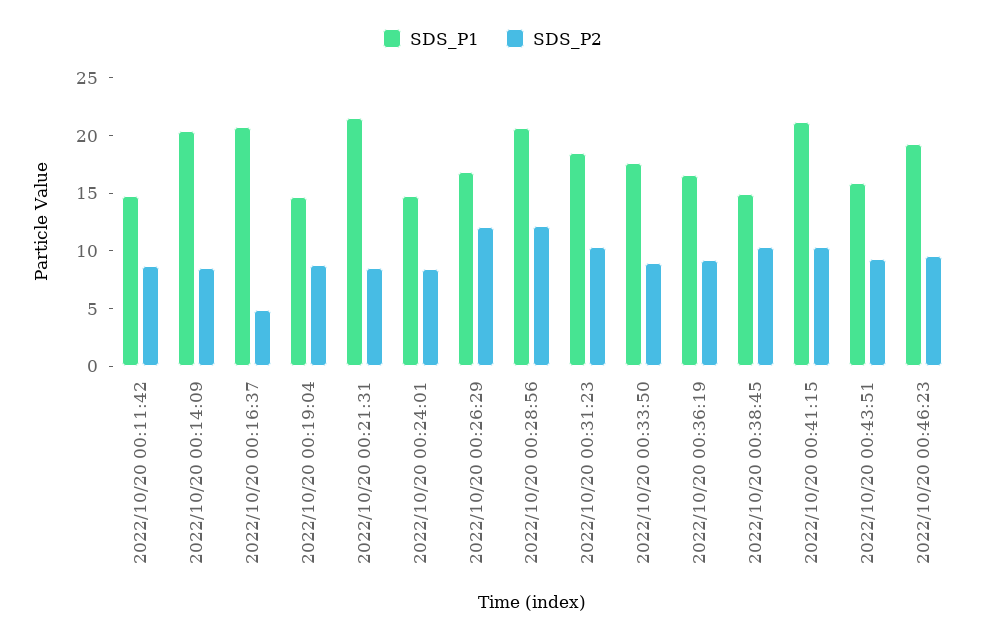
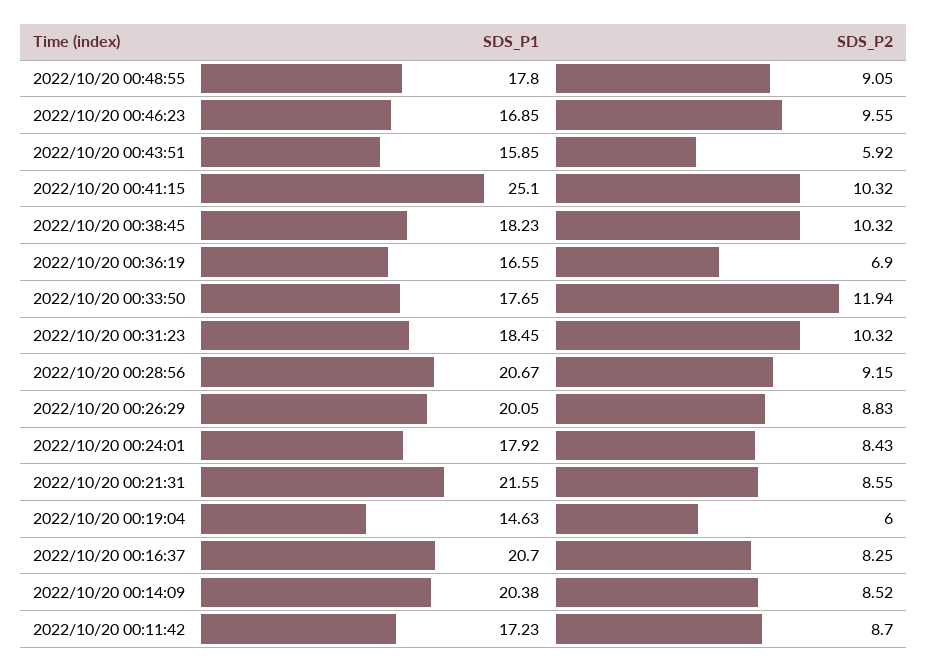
SDS_P1, 2022/10/20 00:11:42: 15 -> 17.23
SDS_P2, 2022/10/20 00:16:37: 5 -> 8.25
SDS_P2, 2022/10/20 00:19:04: 9 -> 6
SDS_P1, 2022/10/20 00:24:01: 15 -> 17.92
SDS_P1, 2022/10/20 00:26:29: 17 -> 20.05
SDS_P2, 2022/10/20 00:26:29: 12 -> 8.83
SDS_P2, 2022/10/20 00:28:56: 12 -> 9.15
SDS_P2, 2022/10/20 00:33:50: 9 -> 11.94
SDS_P2, 2022/10/20 00:36:19: 9 -> 6.9
SDS_P1, 2022/10/20 00:38:45: 15 -> 18.23
SDS_P1, 2022/10/20 00:41:15: 21 -> 25.1
SDS_P2, 2022/10/20 00:43:51: 9 -> 5.92
SDS_P1, 2022/10/20 00:46:23: 19 -> 16.85
SDS_P1, 2022/10/20 00:48:55: none -> 17.8
SDS_P2, 2022/10/20 00:48:55: none -> 9.05

